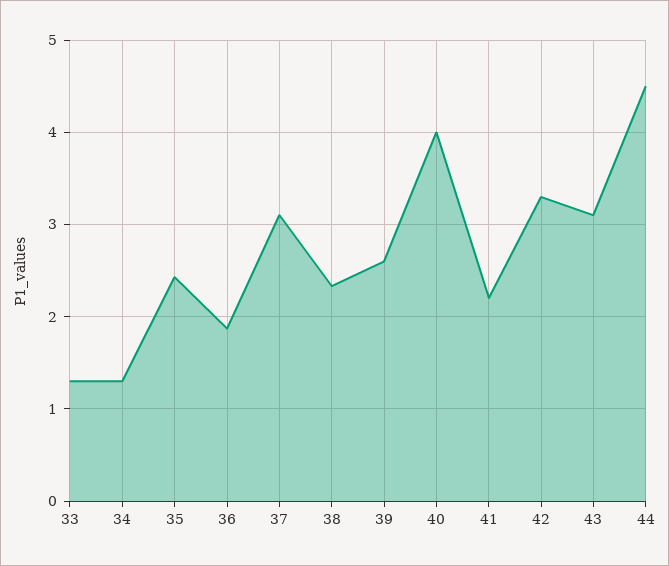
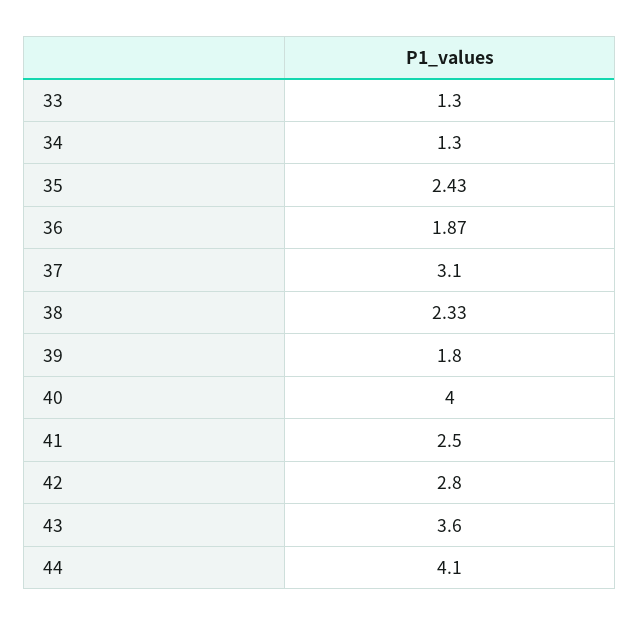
39: 2.6 -> 1.8
41: 2.2 -> 2.5
42: 3.3 -> 2.8
43: 3.1 -> 3.6
44: 4.5 -> 4.1

